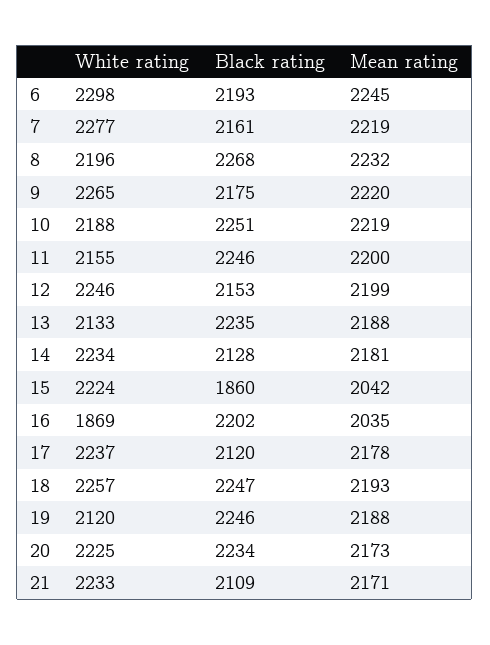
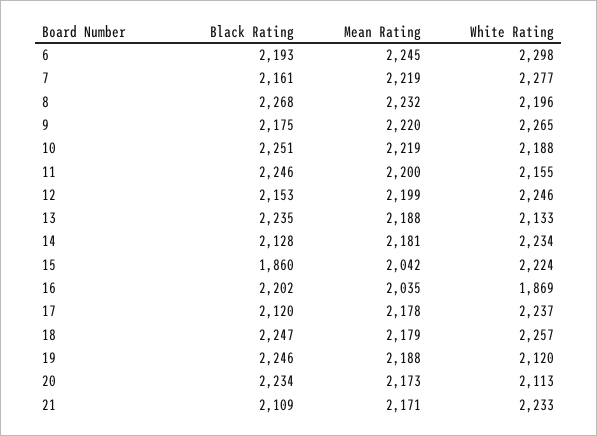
Mean rating, 18: 2193 -> 2179
White rating, 20: 2225 -> 2113

